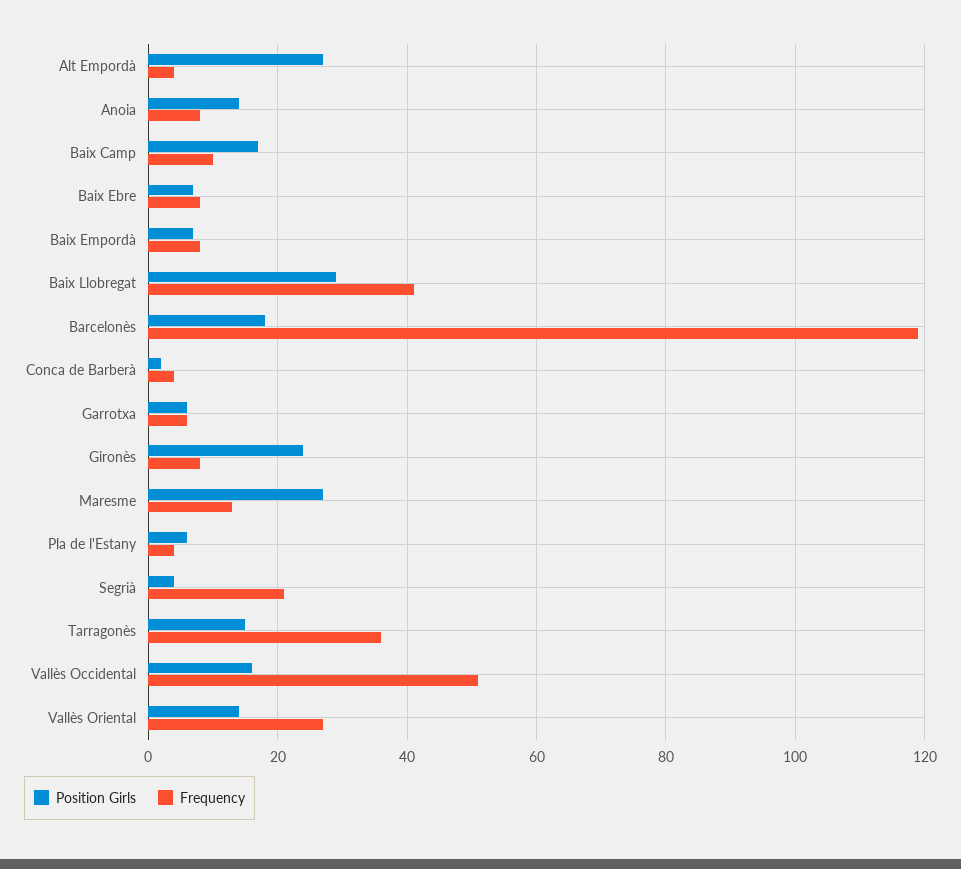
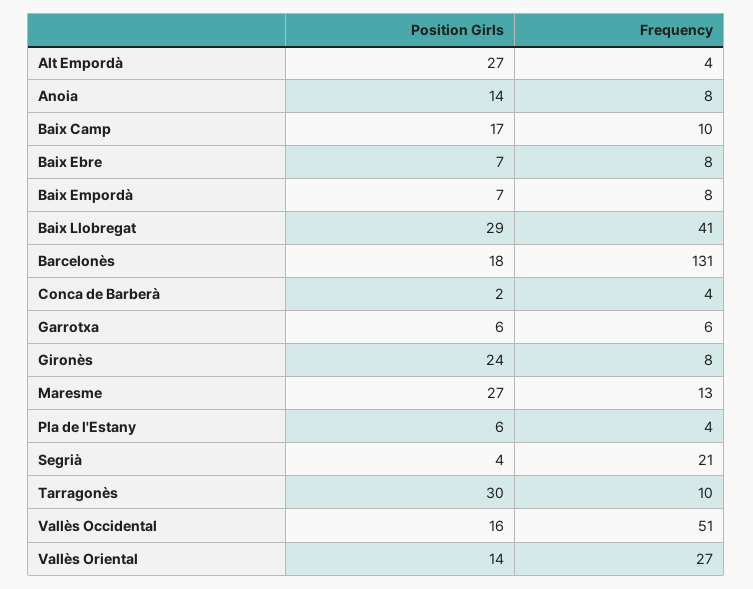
Frequency, Barcelonès: 120 -> 131
Position Girls, Tarragonès: 15 -> 30
Frequency, Tarragonès: 35 -> 10

